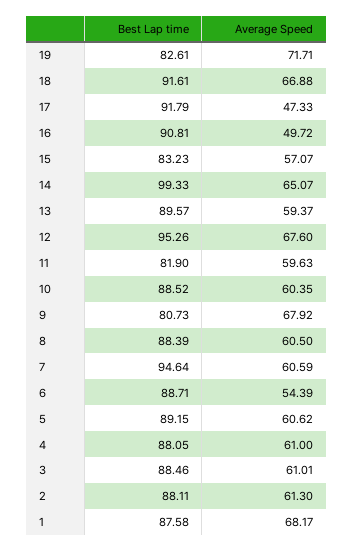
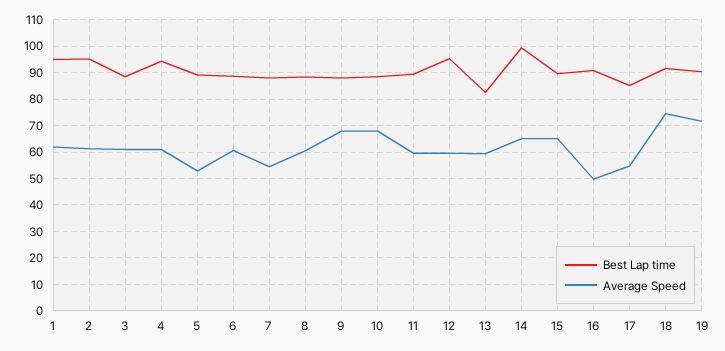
Best Lap time, 19: 82.61 -> 90
Average Speed, 18: 66.88 -> 75
Best Lap time, 17: 91.79 -> 85
Average Speed, 17: 47.33 -> 55
Best Lap time, 15: 83.23 -> 90
Average Speed, 15: 57.07 -> 65
Best Lap time, 13: 89.57 -> 82.5
Average Speed, 12: 67.6 -> 60
Best Lap time, 11: 81.9 -> 90
Average Speed, 10: 60.35 -> 67.5
Best Lap time, 9: 80.73 -> 87.5
Best Lap time, 7: 94.64 -> 87.5
Average Speed, 7: 60.59 -> 55
Average Speed, 6: 54.39 -> 60
Average Speed, 5: 60.62 -> 52.5
Best Lap time, 4: 88.05 -> 95
Best Lap time, 2: 88.11 -> 95
Best Lap time, 1: 87.58 -> 95
Average Speed, 1: 68.17 -> 62.5

